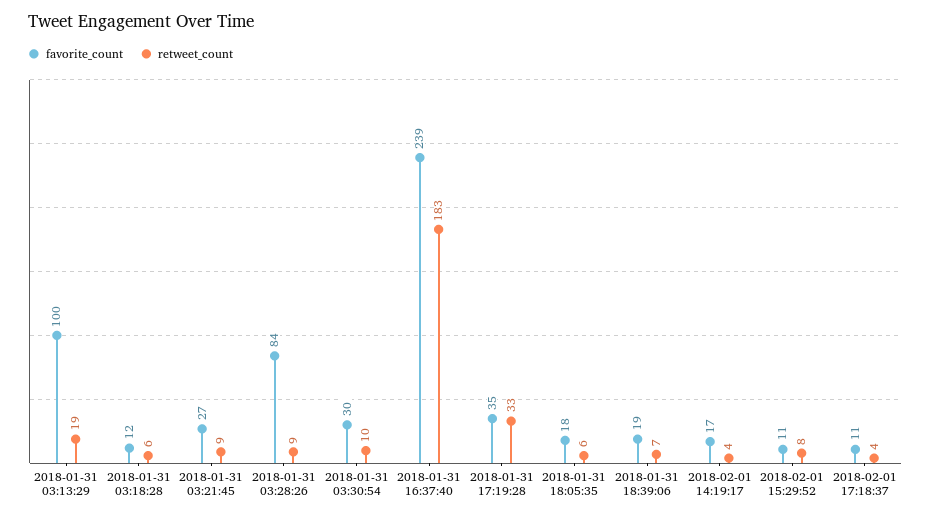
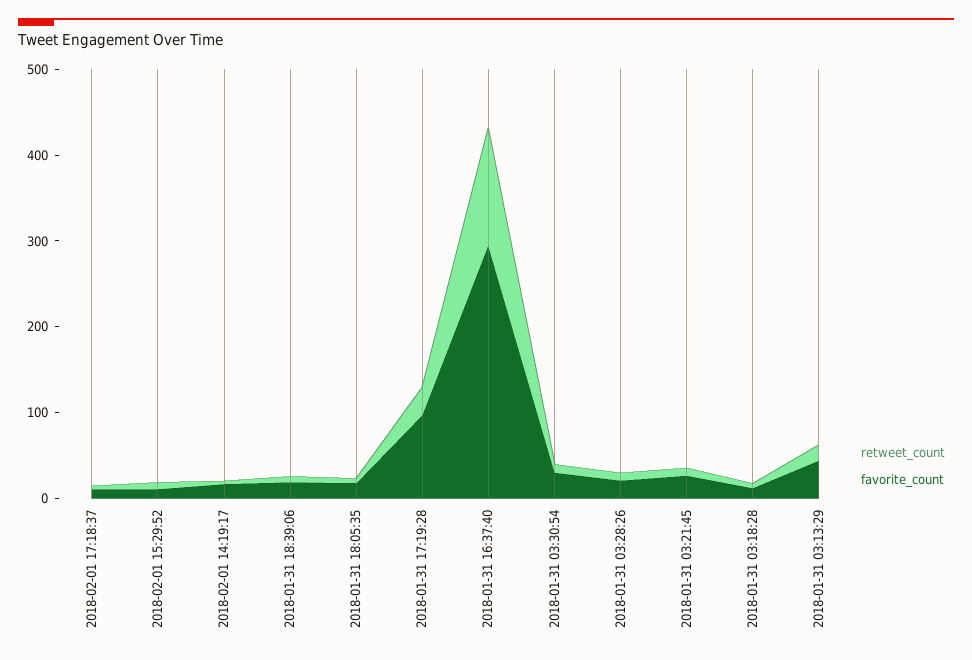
favorite_count, 2018-01-31 03:13:29: 100 -> 40
favorite_count, 2018-01-31 03:28:26: 84 -> 20
favorite_count, 2018-01-31 16:37:40: 239 -> 300
retweet_count, 2018-01-31 16:37:40: 183 -> 140
favorite_count, 2018-01-31 17:19:28: 35 -> 100

